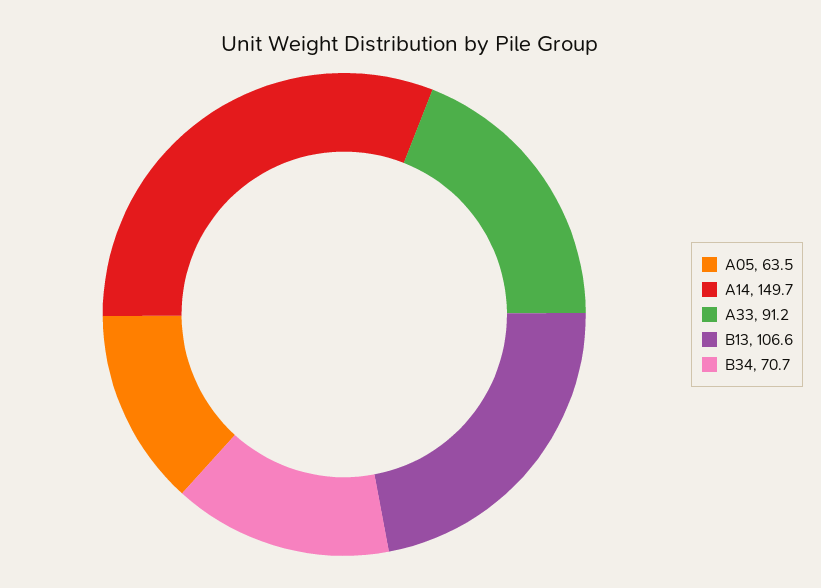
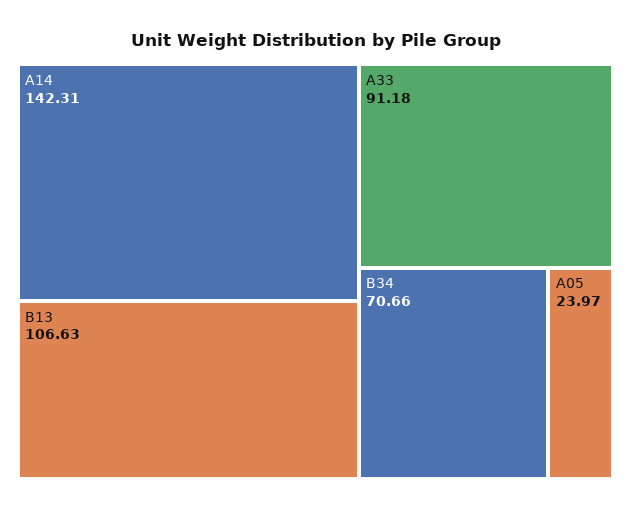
A05: 63.5 -> 23.97
A14: 149.7 -> 142.31

